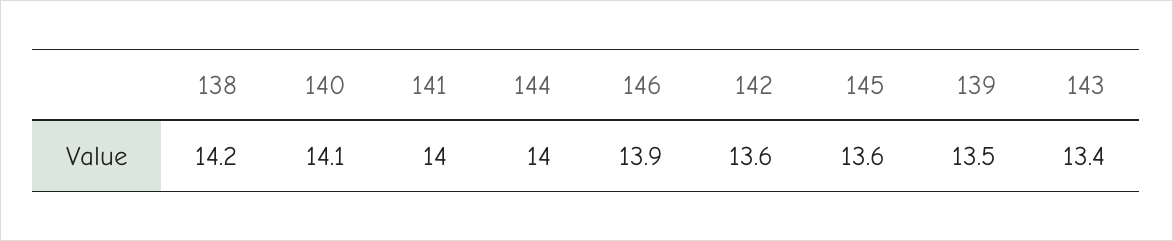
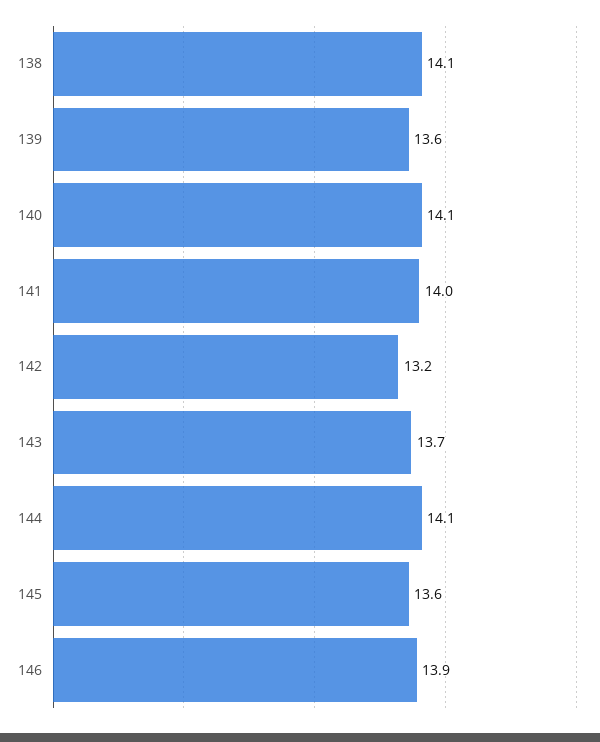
138: 14.2 -> 14.1
144: 14 -> 14.1
142: 13.6 -> 13.2
139: 13.5 -> 13.6
143: 13.4 -> 13.7

